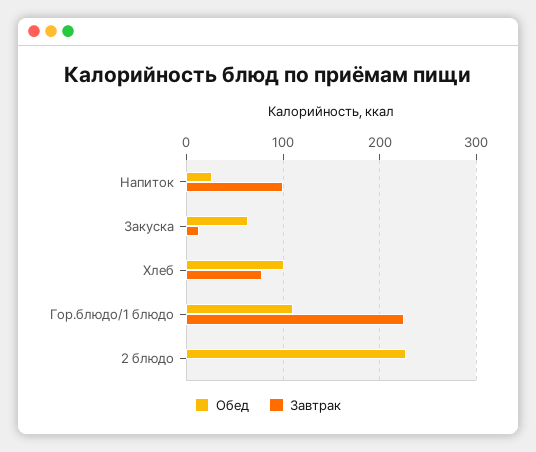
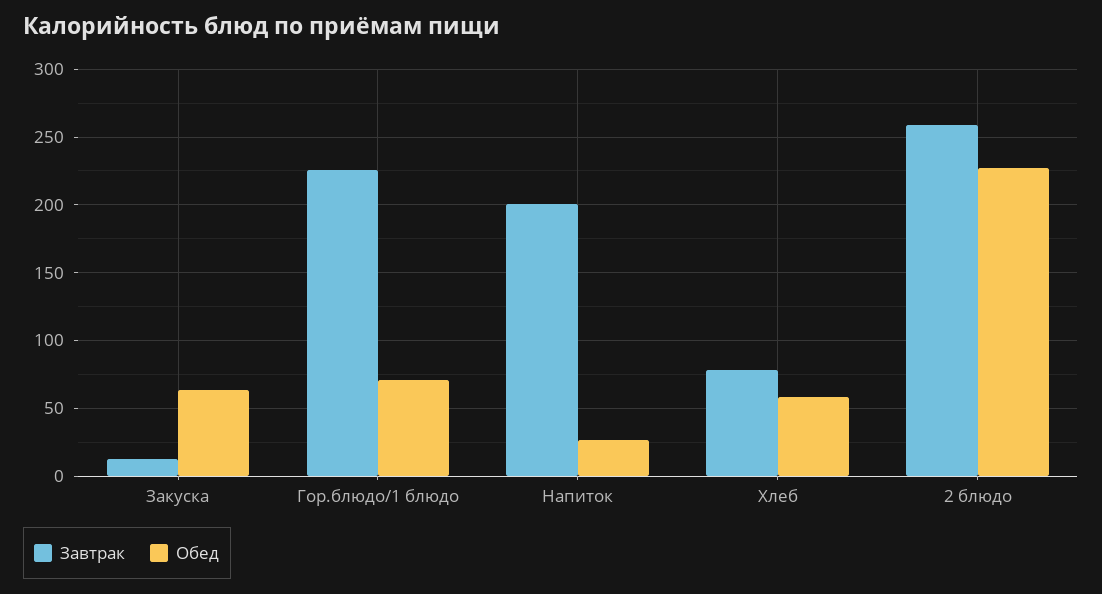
Завтрак, Напиток: 100 -> 200
Обед, Хлеб: 100 -> 60
Обед, Гор.блюдо/1 блюдо: 110 -> 70
Завтрак, 2 блюдо: 0 -> 260

